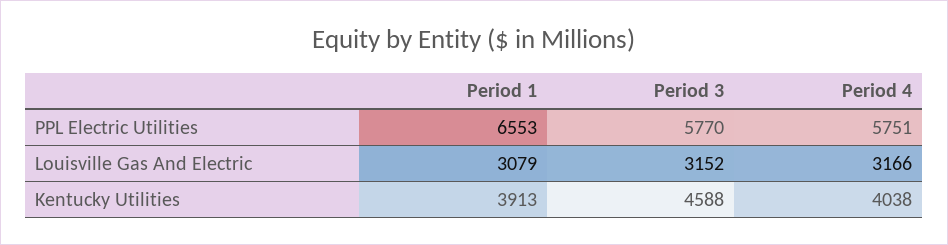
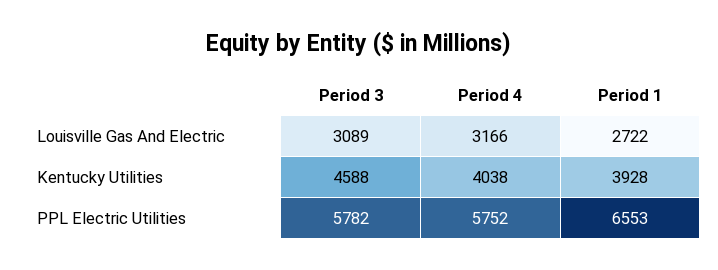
Period 3, PPL Electric Utilities: 5770 -> 5782
Period 4, PPL Electric Utilities: 5751 -> 5752
Period 1, Louisville Gas And Electric: 3079 -> 2722
Period 3, Louisville Gas And Electric: 3152 -> 3089
Period 1, Kentucky Utilities: 3913 -> 3928

